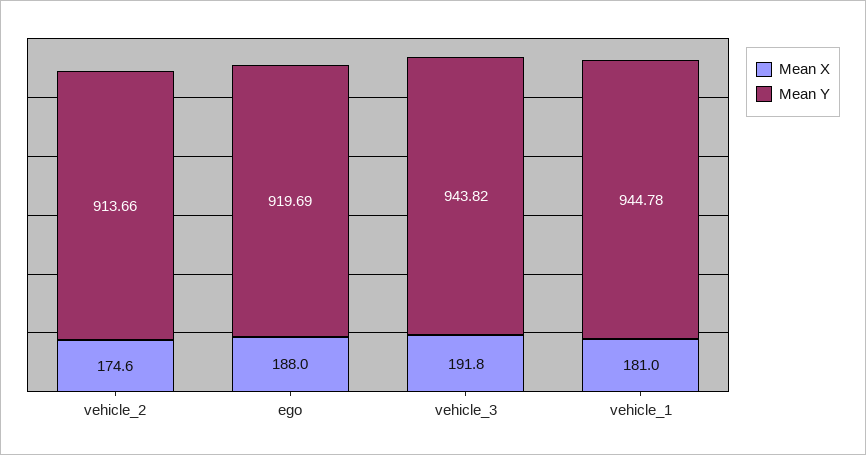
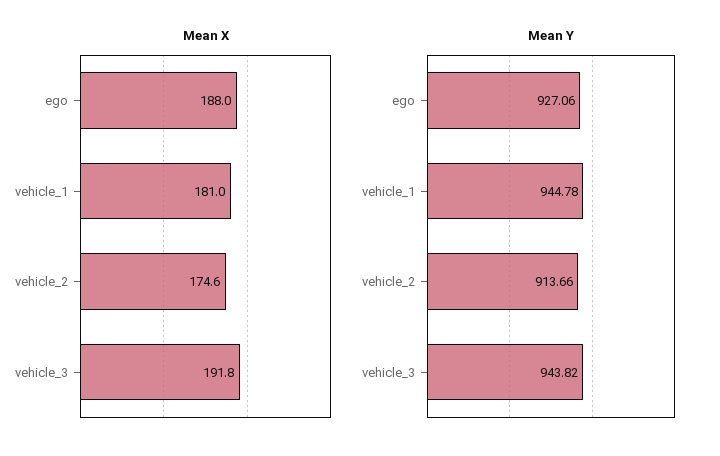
Mean Y, ego: 919.69 -> 927.06

